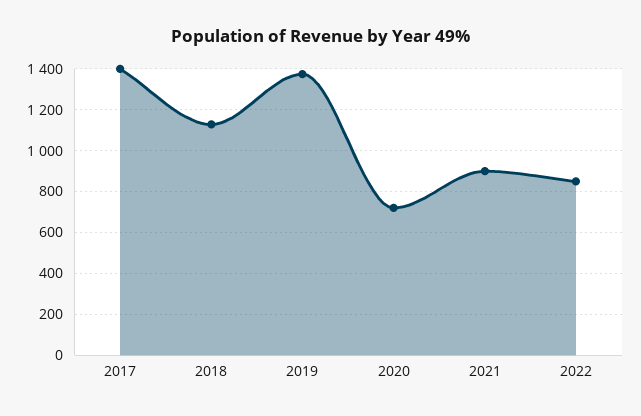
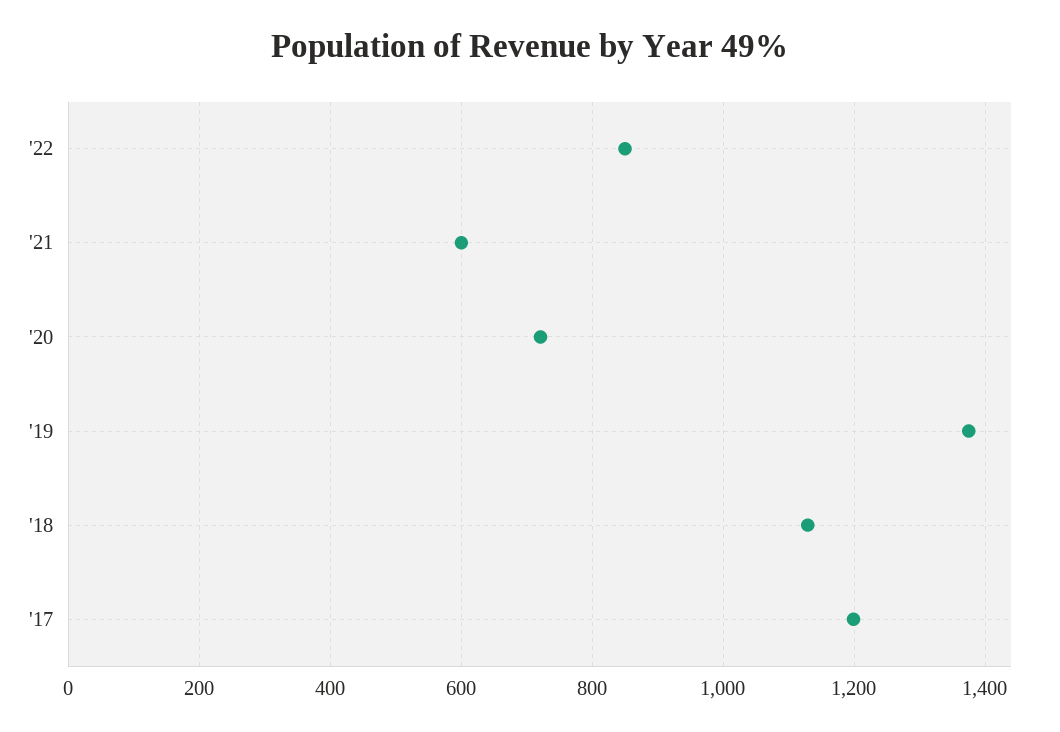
2017: 1400 -> 1200
2021: 900 -> 600

